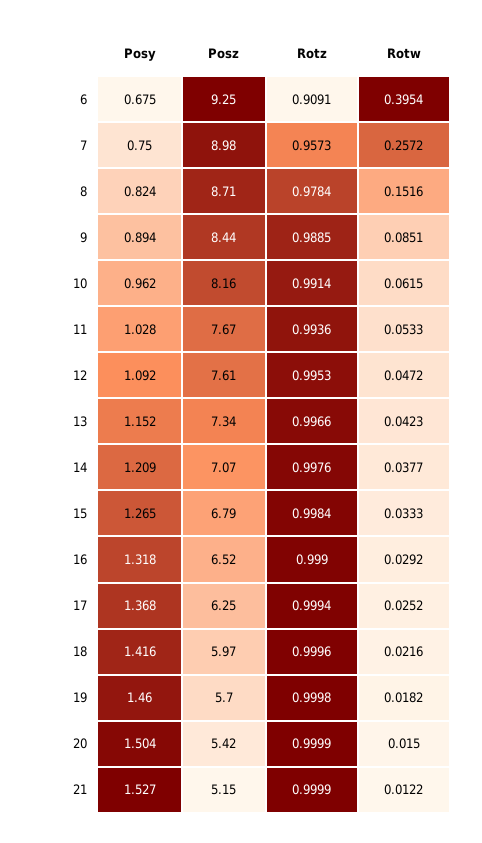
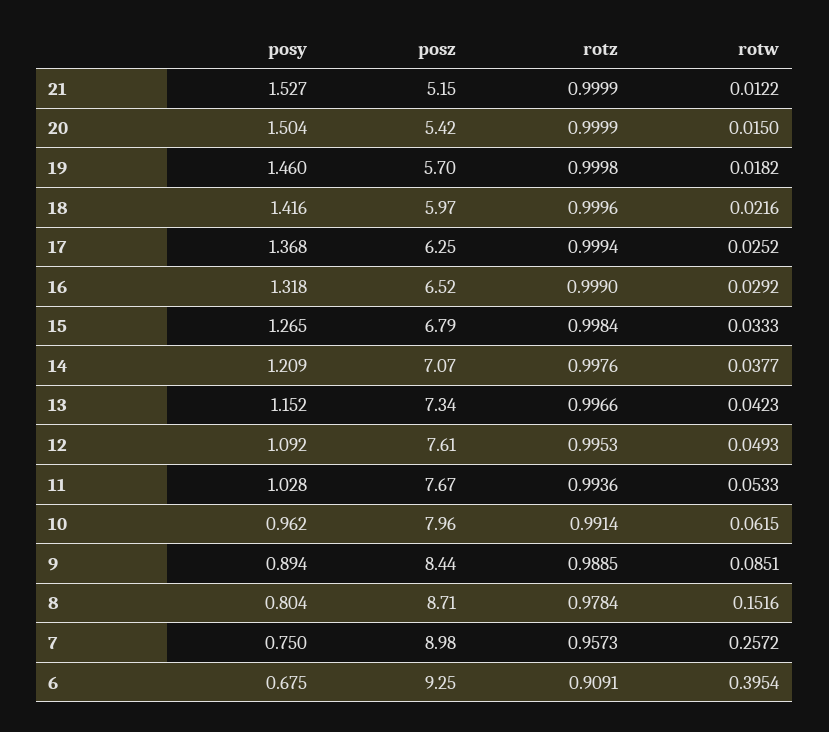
Posy, 8: 0.824 -> 0.804
Posz, 10: 8.16 -> 7.96
Rotw, 12: 0.0472 -> 0.0493

